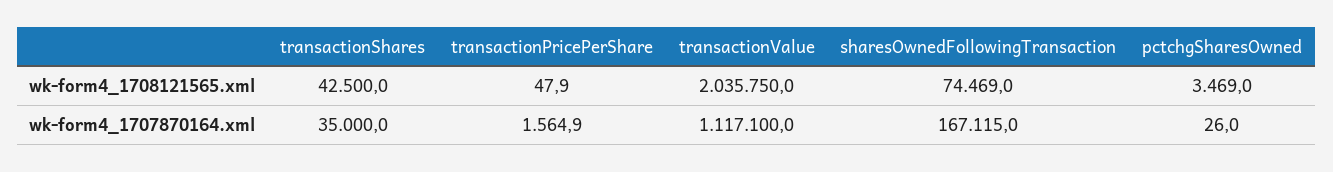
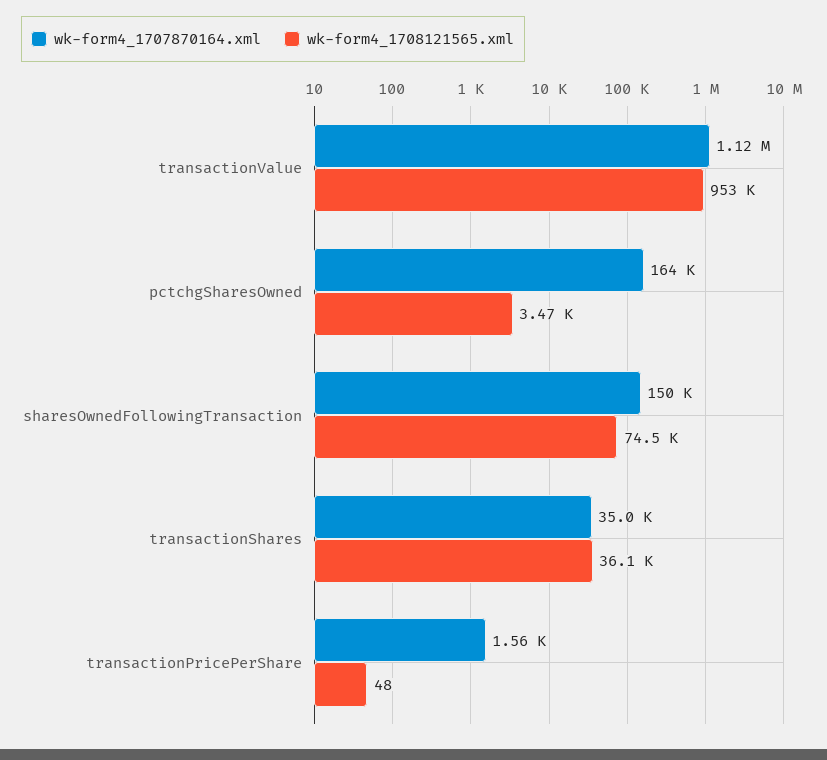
wk-form4_1708121565.xml, transactionShares: 42500 -> 36100
wk-form4_1708121565.xml, transactionValue: 2035750 -> 953000
wk-form4_1707870164.xml, sharesOwnedFollowingTransaction: 167115 -> 150000
wk-form4_1707870164.xml, pctchgSharesOwned: 26 -> 164000

